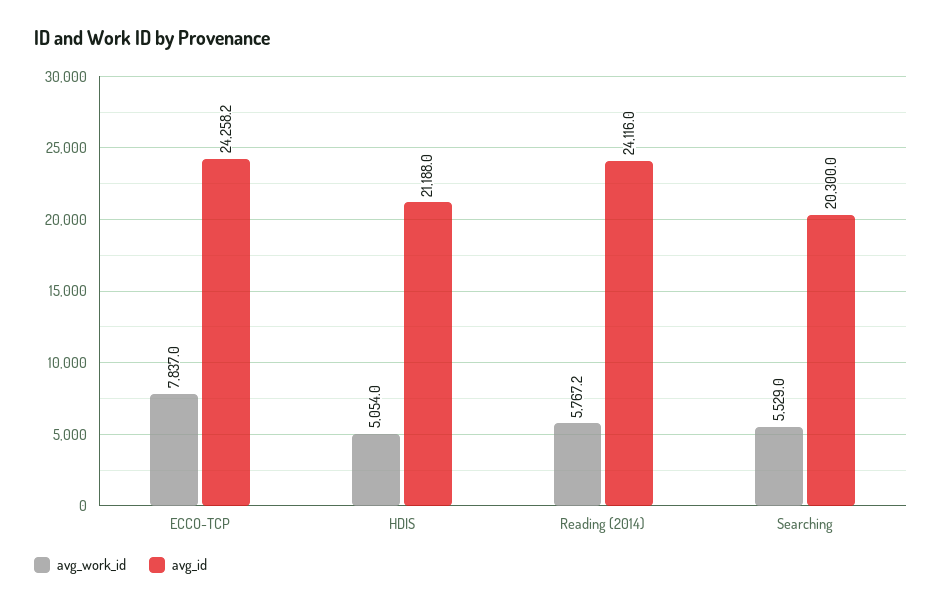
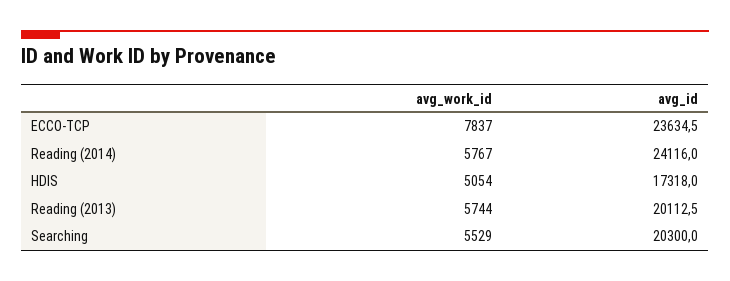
avg_id, ECCO-TCP: 24258.2 -> 23634.5
avg_id, HDIS: 21188 -> 17318
avg_work_id, Reading (2014): 5767.2 -> 5767
avg_work_id, Reading (2013): none -> 5744
avg_id, Reading (2013): none -> 20112.5

